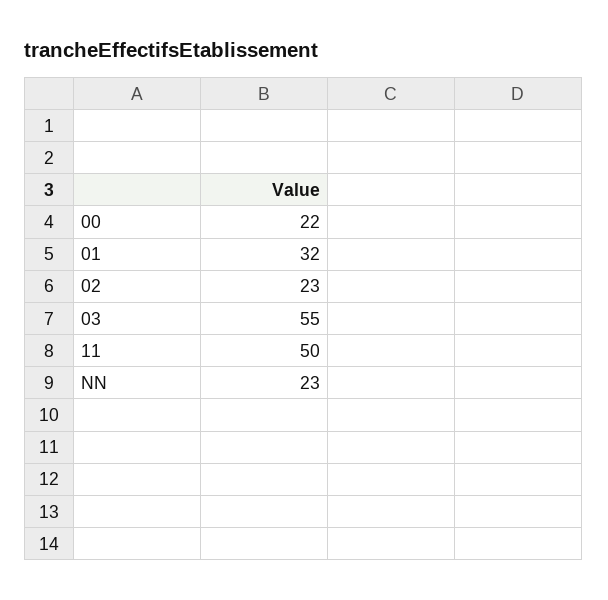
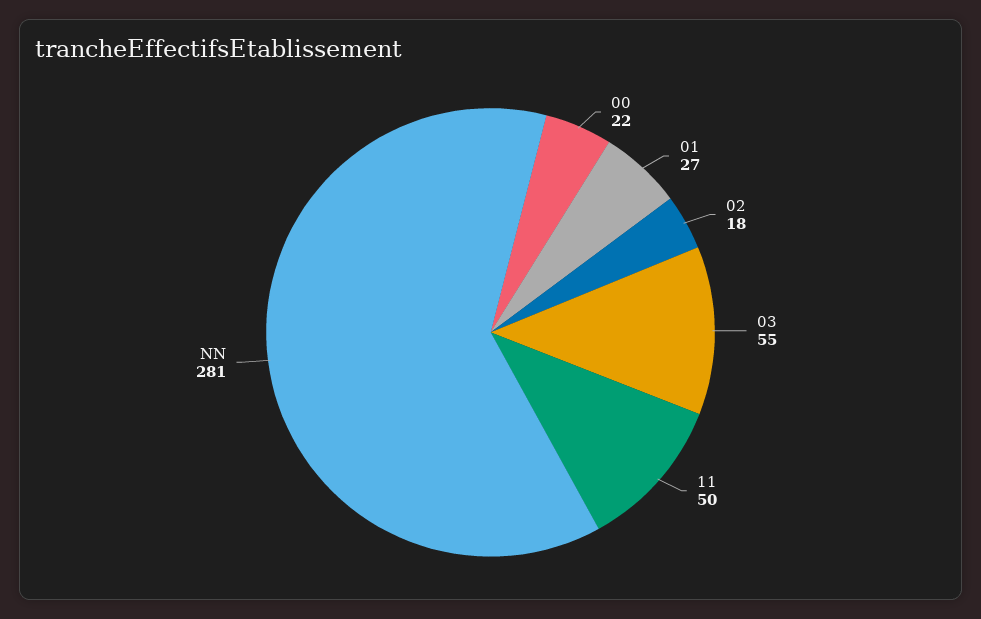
01: 32 -> 27
02: 23 -> 18
NN: 23 -> 281

